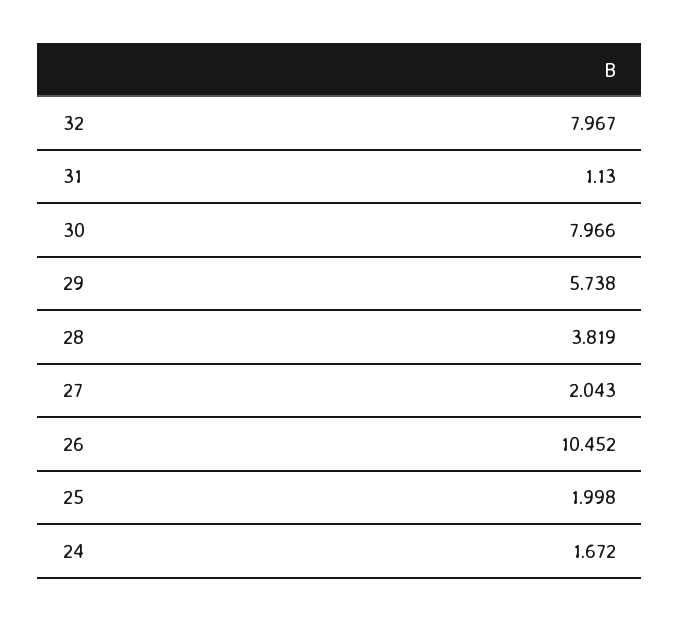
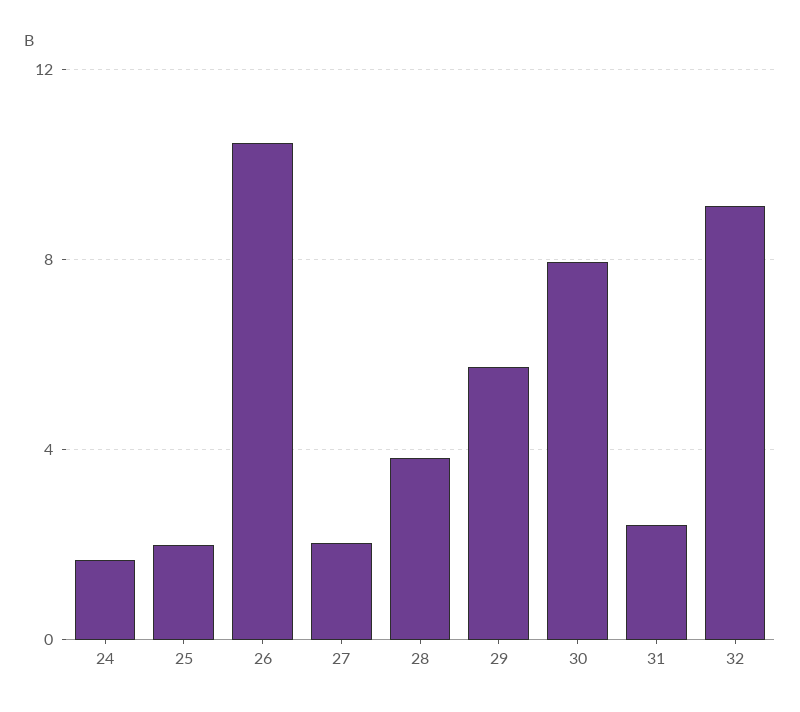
32: 7.967 -> 9
31: 1.13 -> 2.5

